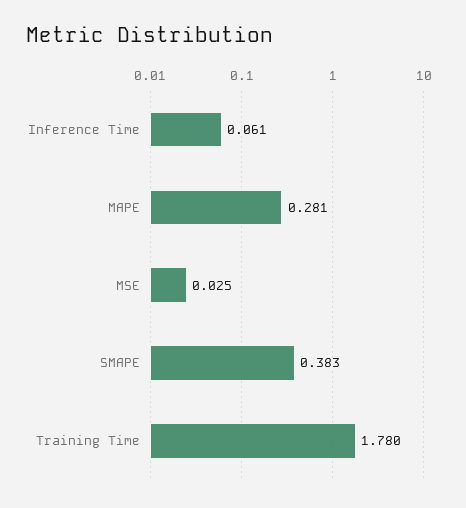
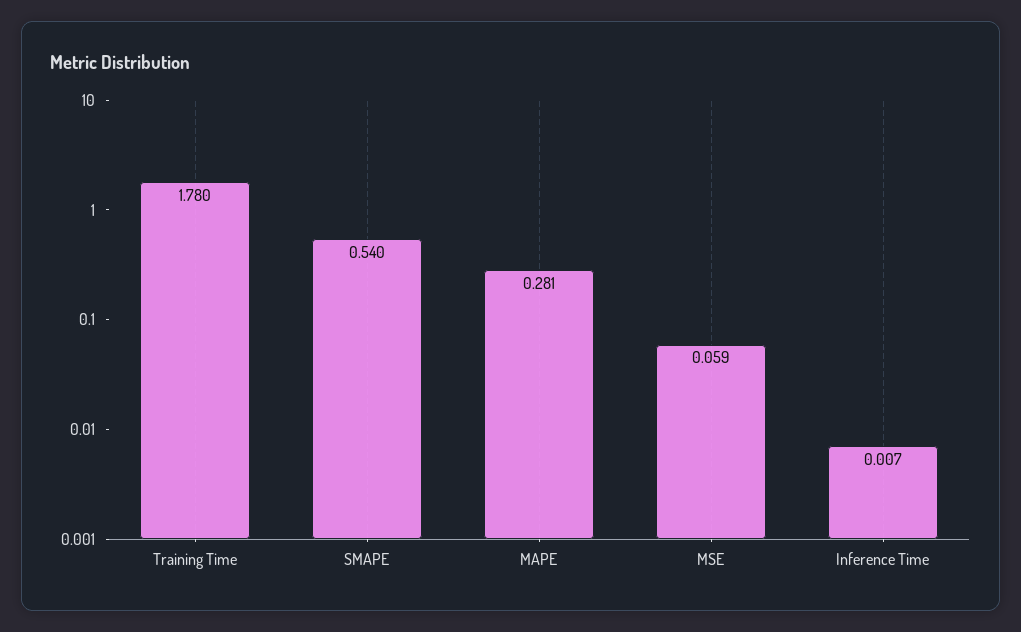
Inference Time: 0.061 -> 0.007
MSE: 0.025 -> 0.059
SMAPE: 0.383 -> 0.54

